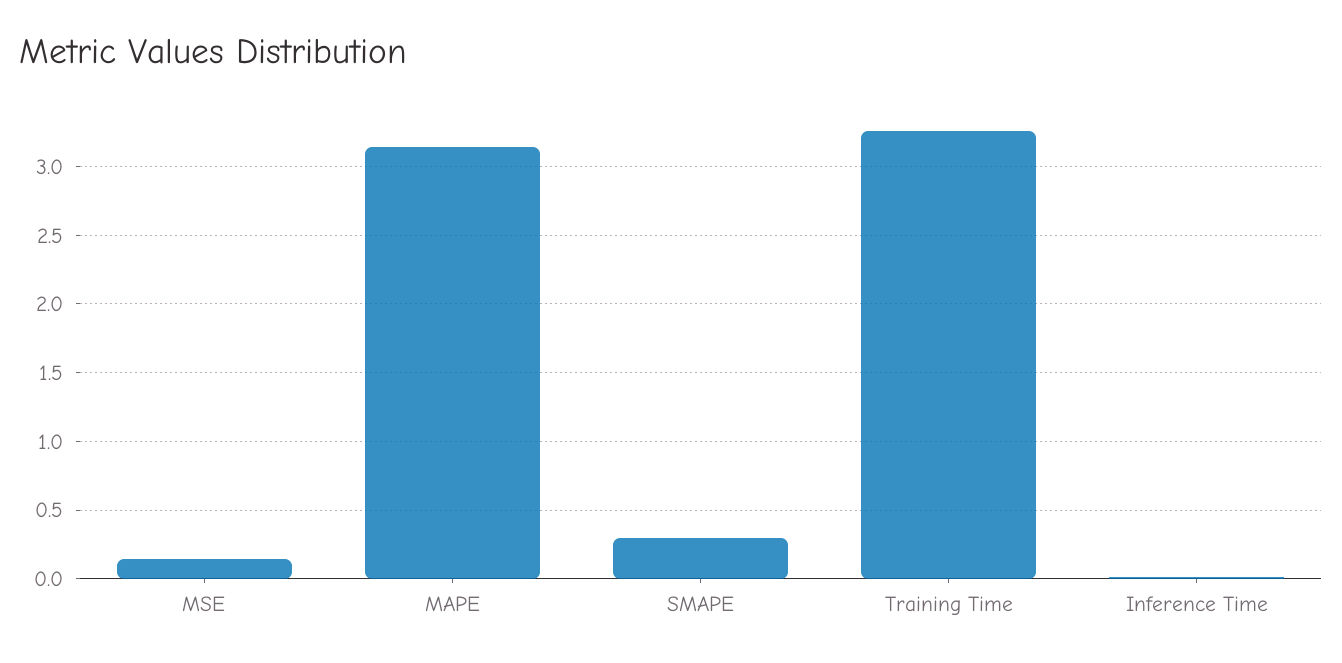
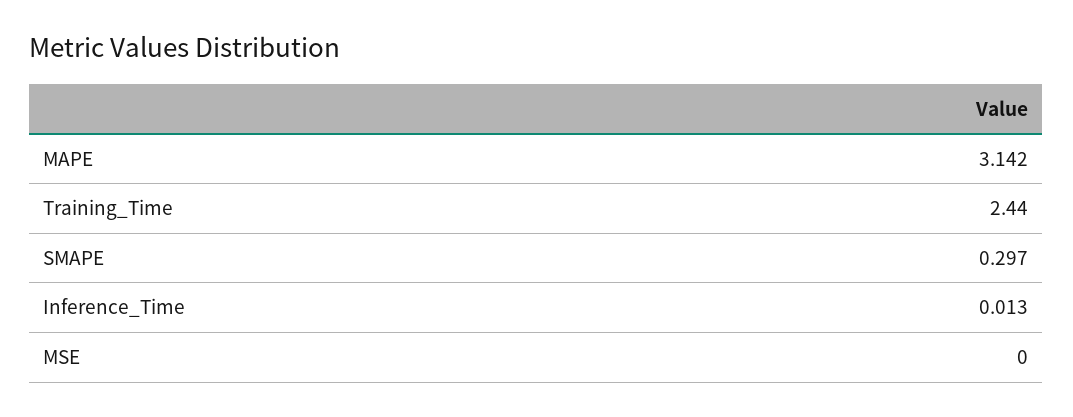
MSE: 0.15 -> 0
Training Time: 3.25 -> 2.44

